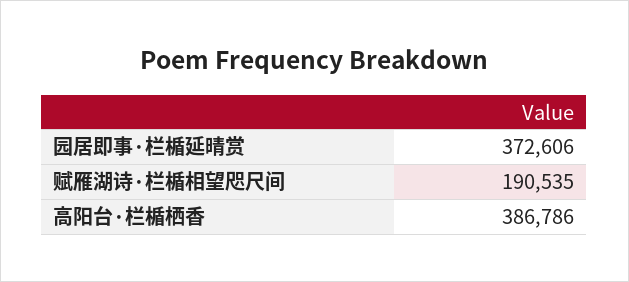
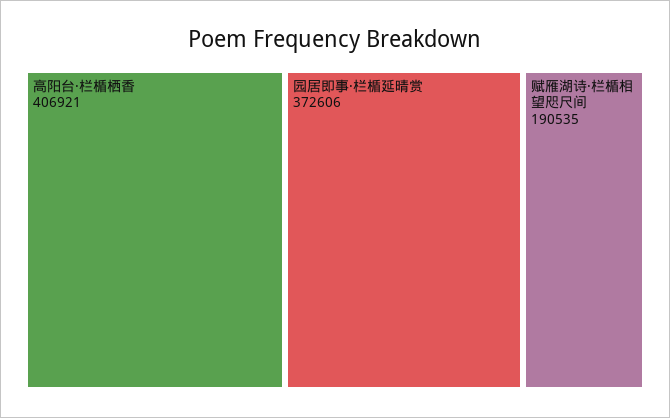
高阳台·栏楯栖香: 386786 -> 406921

